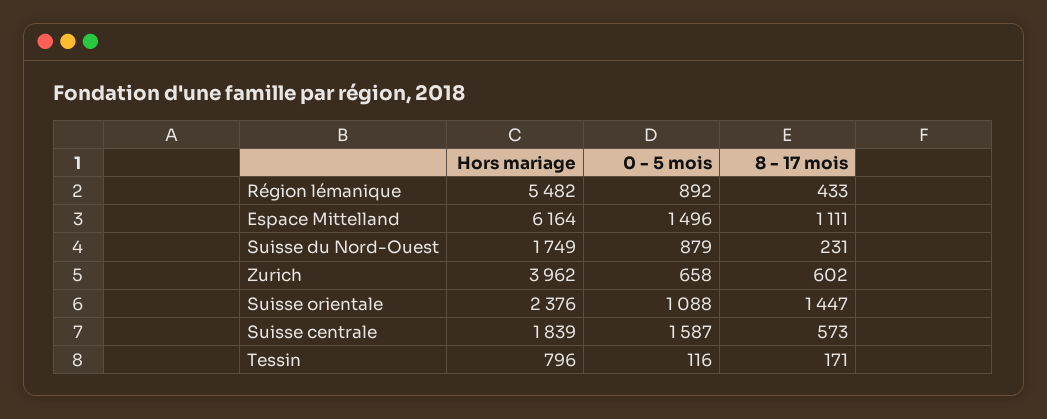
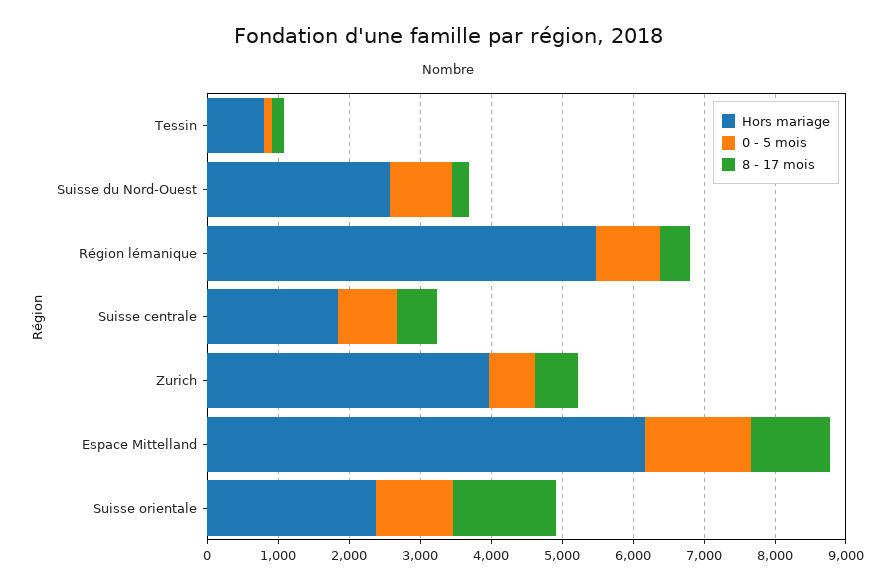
Hors mariage, Suisse du Nord-Ouest: 1749 -> 2600
0 - 5 mois, Suisse centrale: 1587 -> 800

